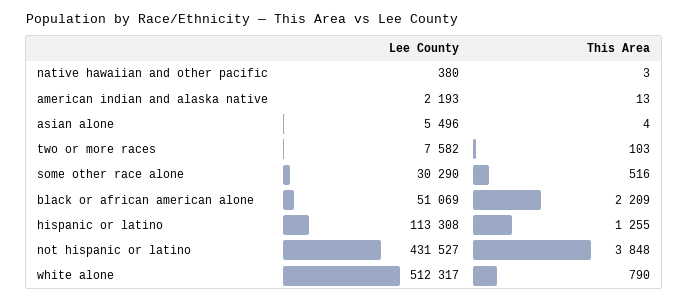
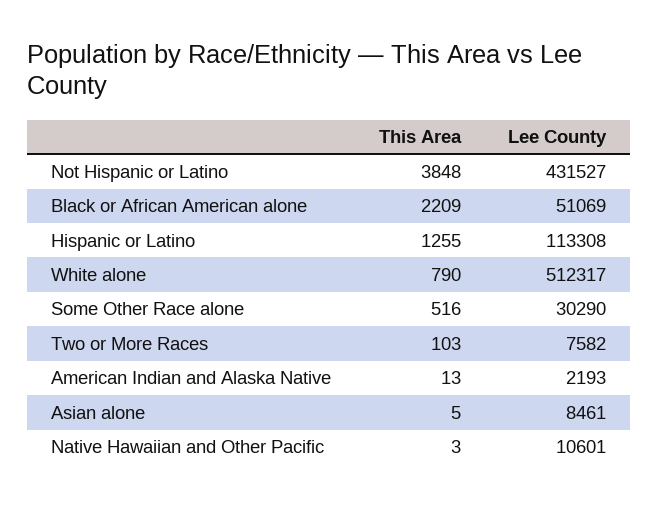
Lee County, native hawaiian and other pacific: 380 -> 10601
Lee County, asian alone: 5496 -> 8461
This Area, asian alone: 4 -> 5

